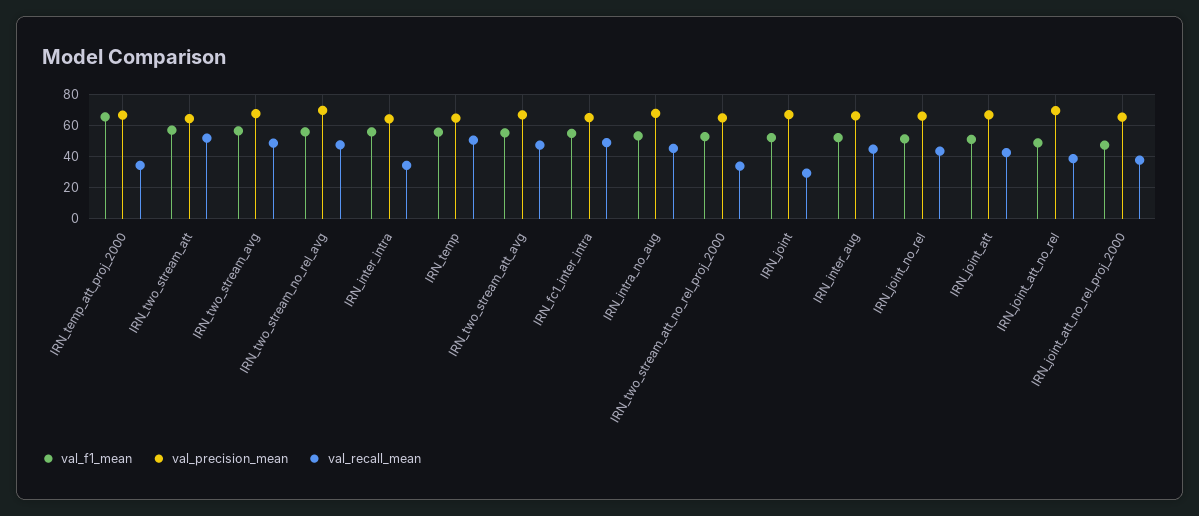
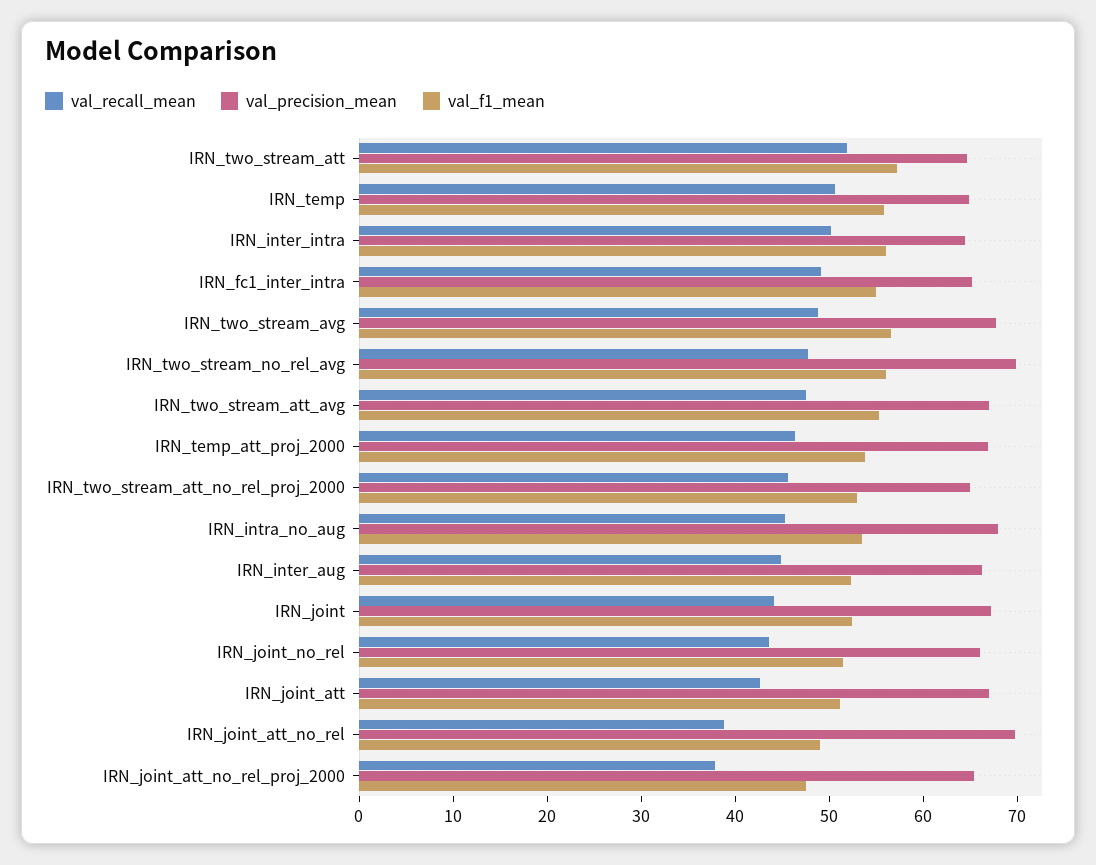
val_f1_mean, IRN_temp_att_proj_2000: 65 -> 54
val_recall_mean, IRN_temp_att_proj_2000: 35 -> 46
val_recall_mean, IRN_inter_intra: 35 -> 50
val_recall_mean, IRN_two_stream_att_no_rel_proj_2000: 35 -> 46
val_recall_mean, IRN_joint: 30 -> 44

